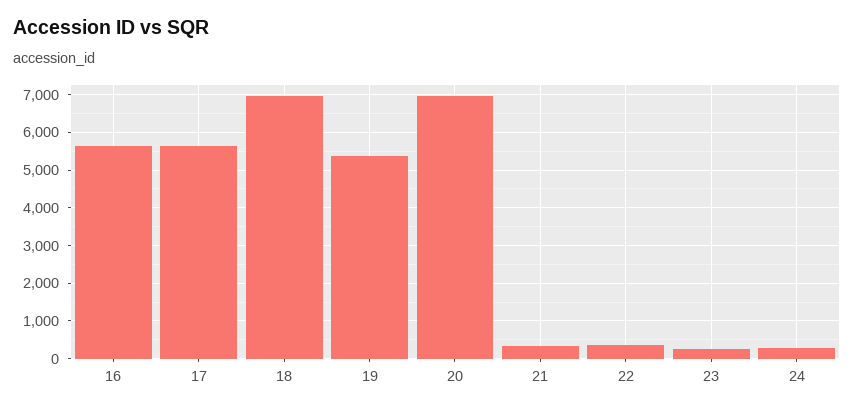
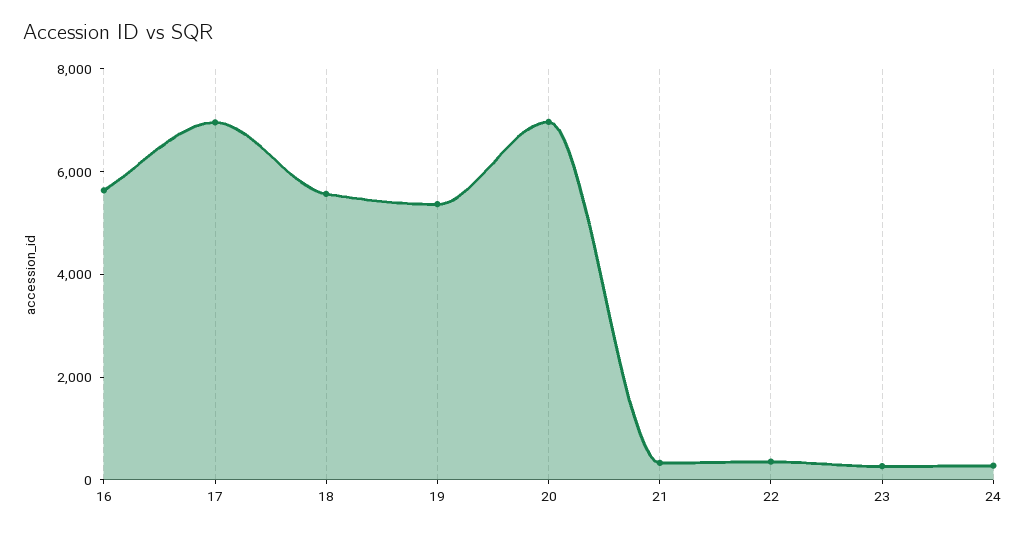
17: 5600 -> 7000
18: 7000 -> 5500

